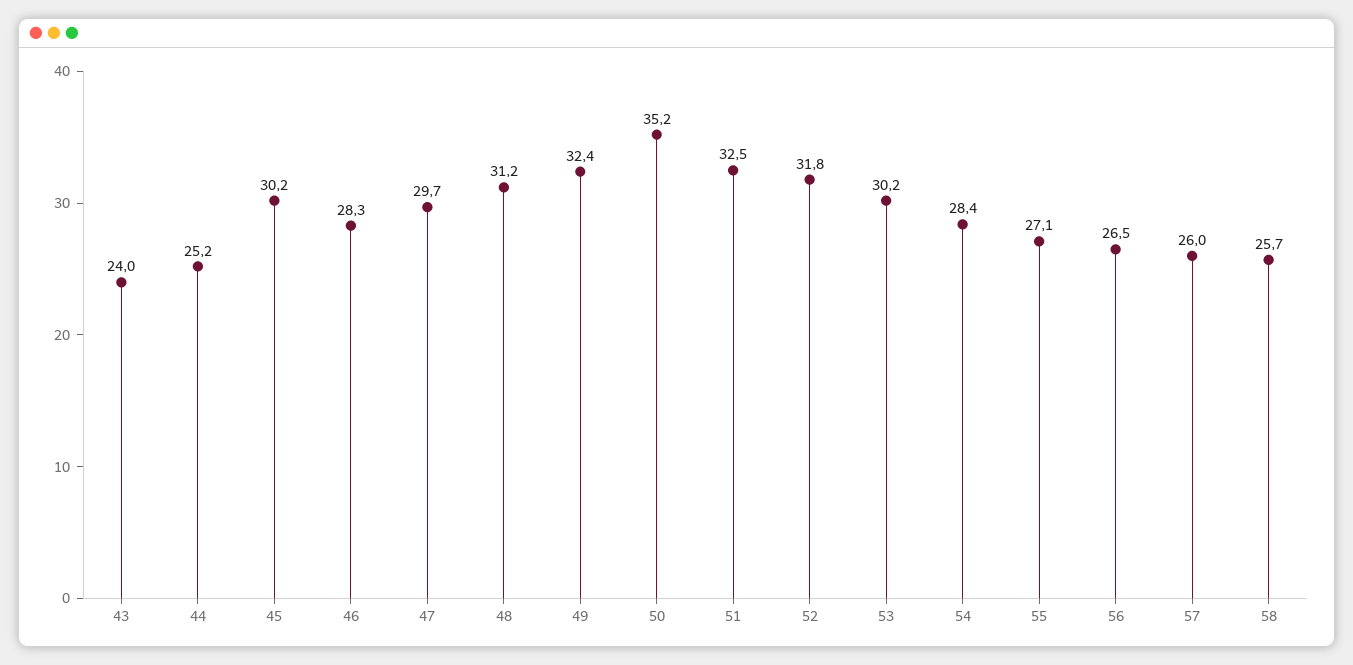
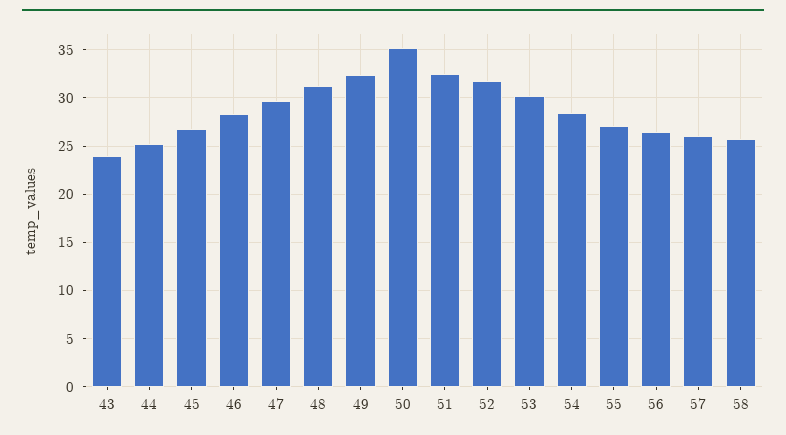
45: 30.2 -> 27

